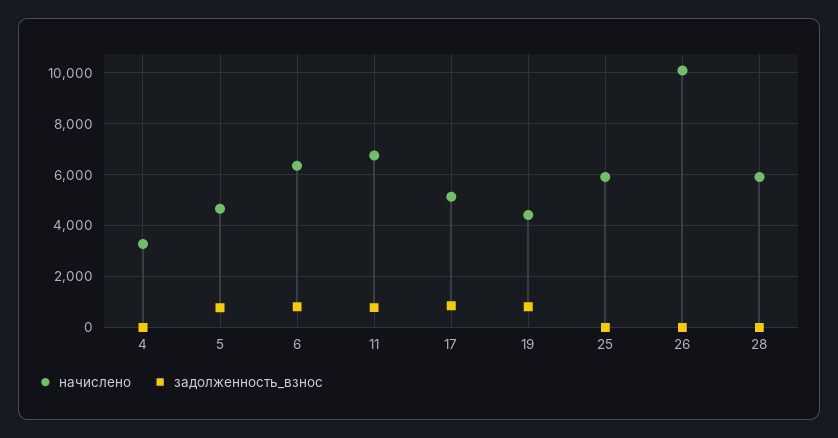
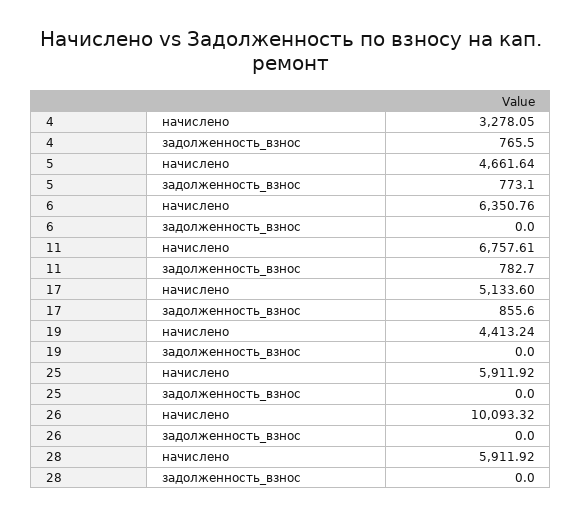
задолженность_взнос, 4: 0 -> 765.5
задолженность_взнос, 6: 750 -> 0
задолженность_взнос, 19: 750 -> 0

